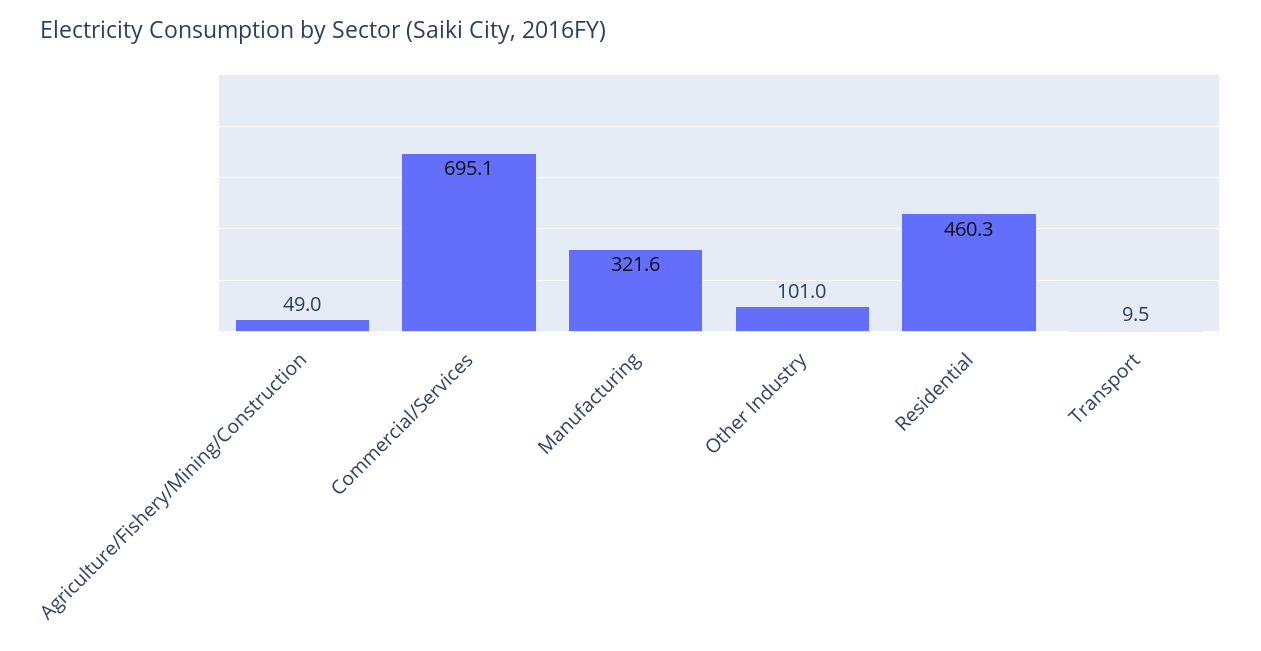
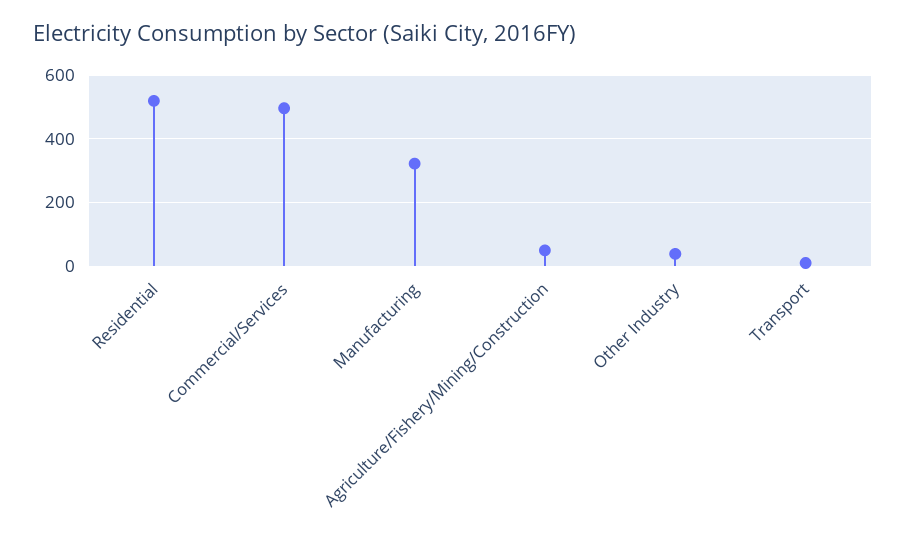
Commercial/Services: 695.1 -> 500
Other Industry: 101 -> 40
Residential: 460.3 -> 520

